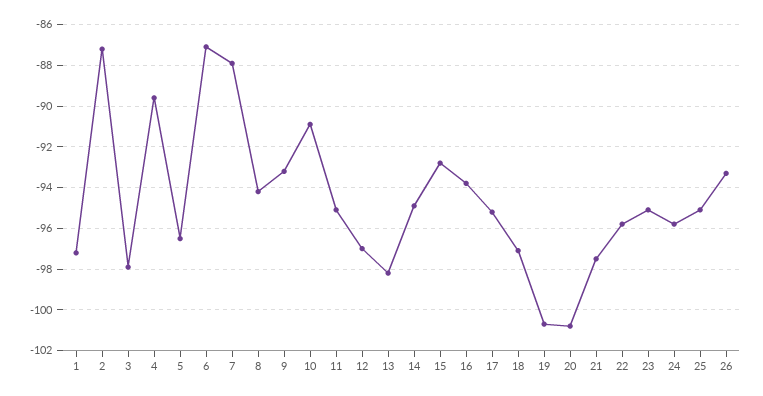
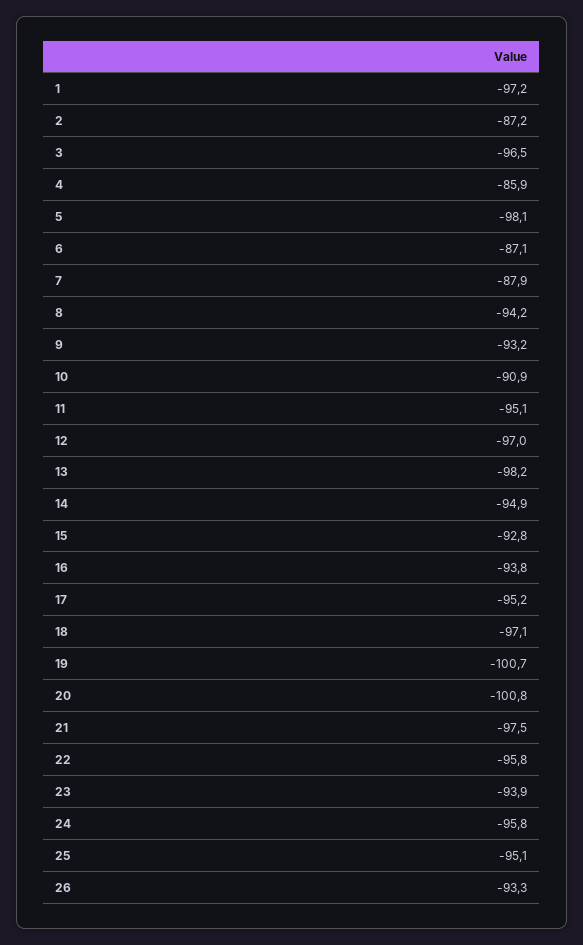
3: -98 -> -96.5
4: -89.5 -> -85.9
5: -96.5 -> -98.1
23: -95 -> -93.9

